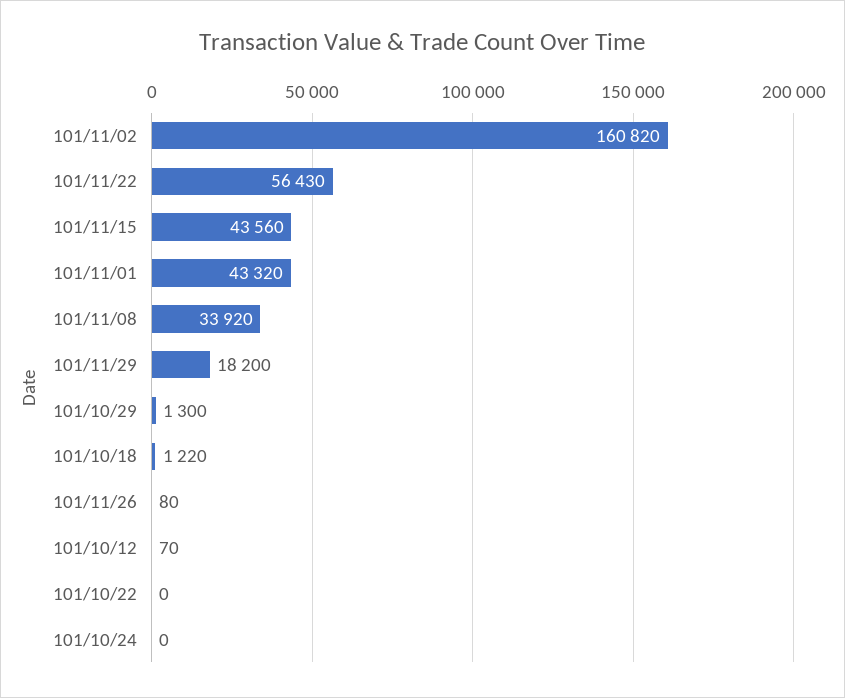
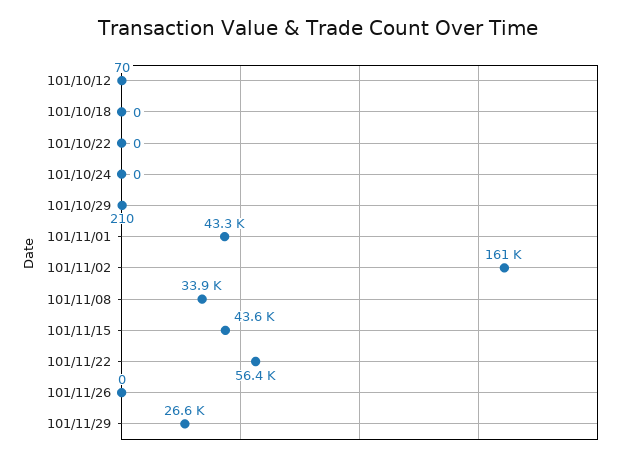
101/11/29: 18200 -> 26600
101/10/29: 1300 -> 210
101/10/18: 1220 -> 0
101/11/26: 80 -> 0

